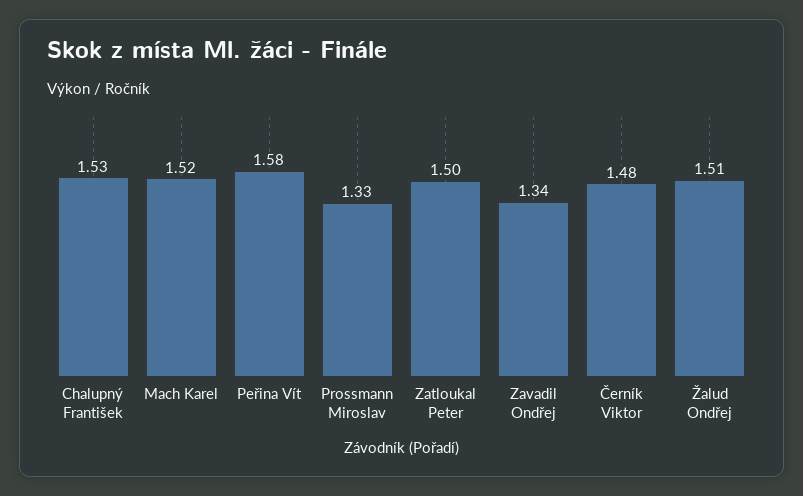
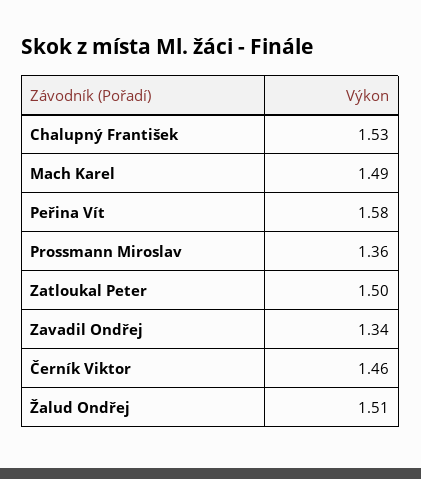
Mach Karel: 1.52 -> 1.49
Prossmann Miroslav: 1.33 -> 1.36
Černík Viktor: 1.48 -> 1.46

